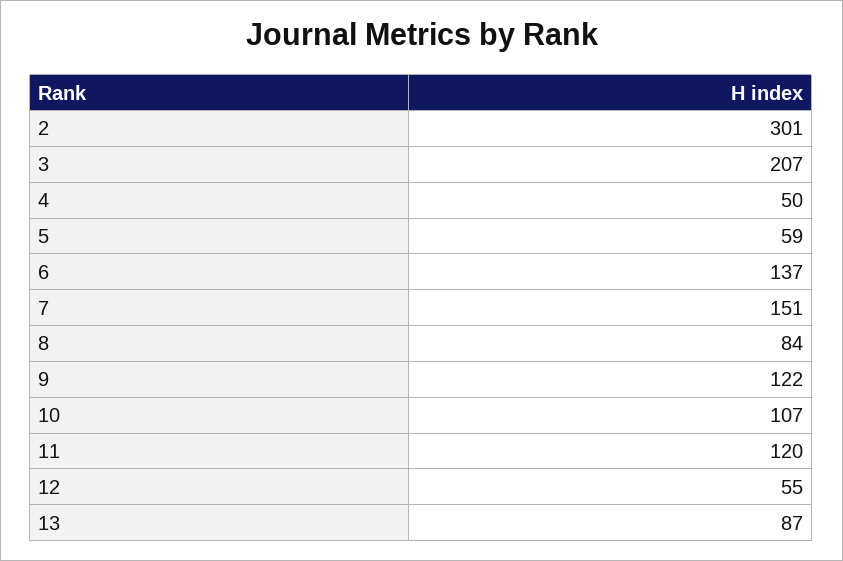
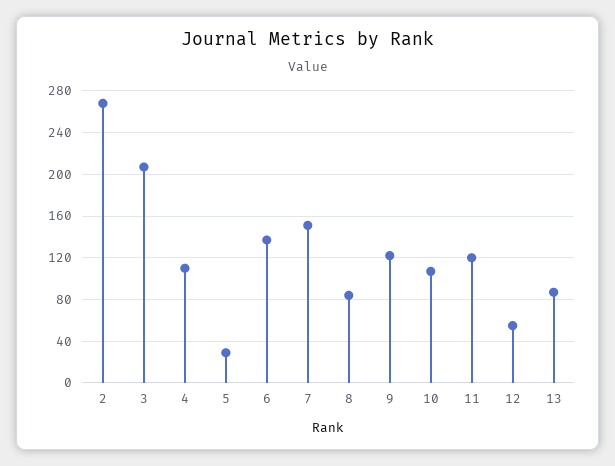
2: 301 -> 270
4: 50 -> 110
5: 59 -> 30

